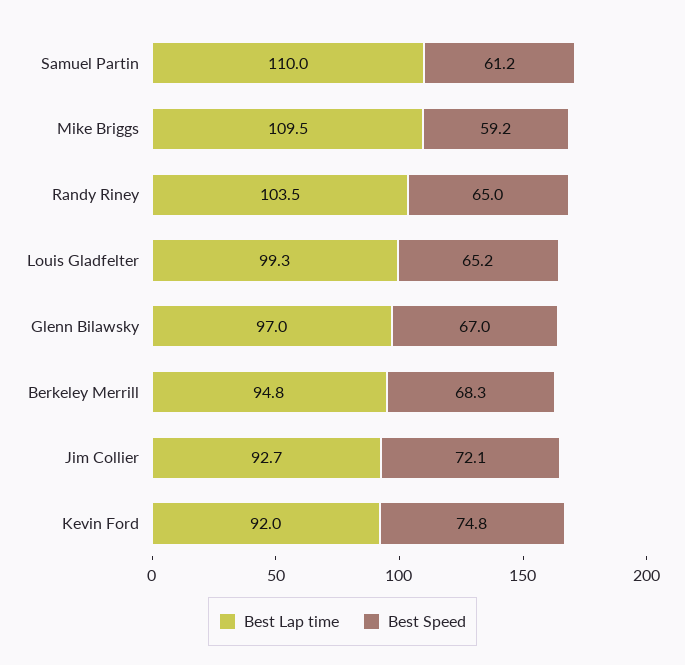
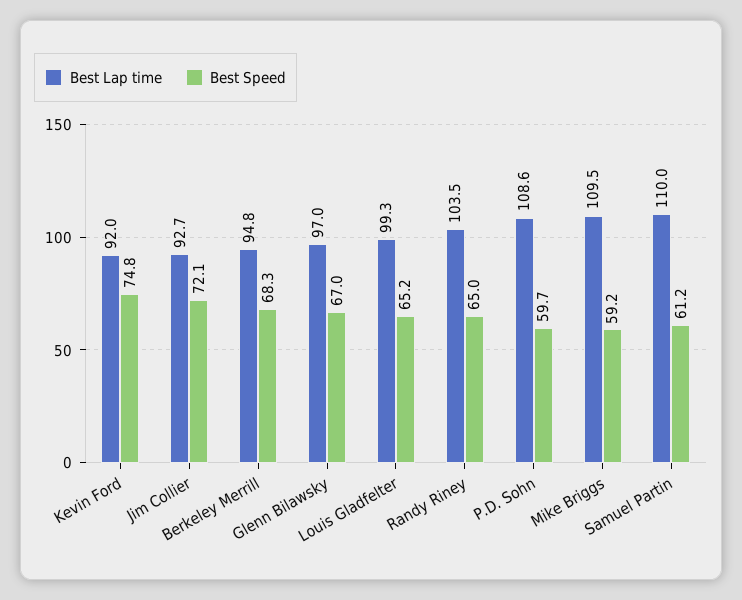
Best Lap time, P.D. Sohn: none -> 108.6
Best Speed, P.D. Sohn: none -> 59.7

